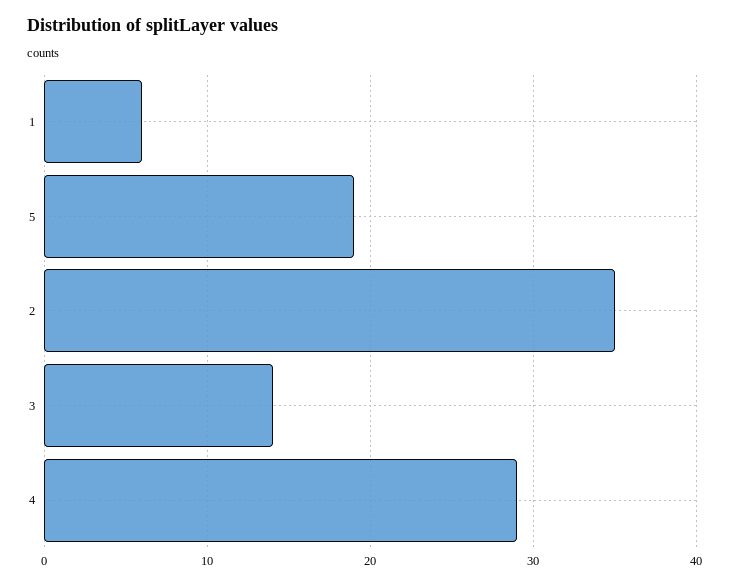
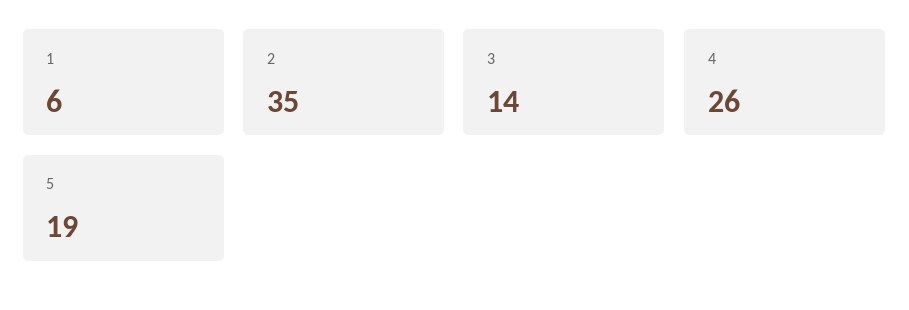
4: 29 -> 26

